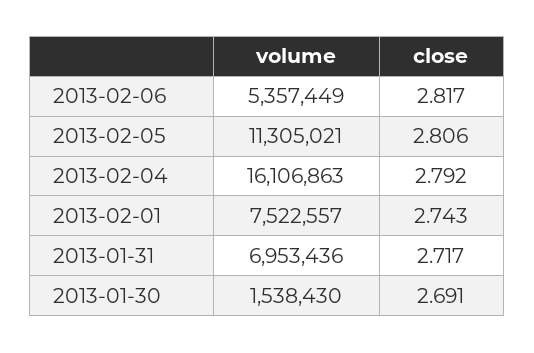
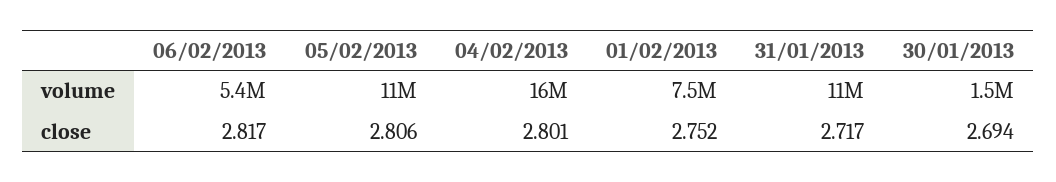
close, 2013-02-04: 2.792 -> 2.801
close, 2013-02-01: 2.743 -> 2.752
volume, 2013-01-31: 6953436 -> 11000000
close, 2013-01-30: 2.691 -> 2.694

